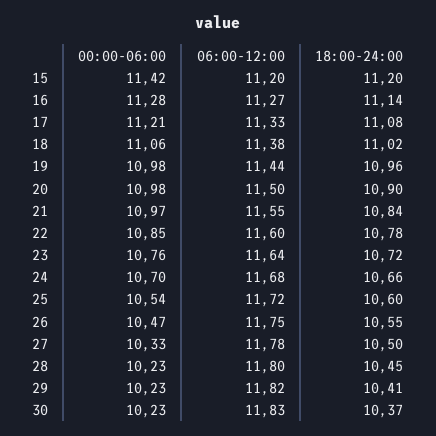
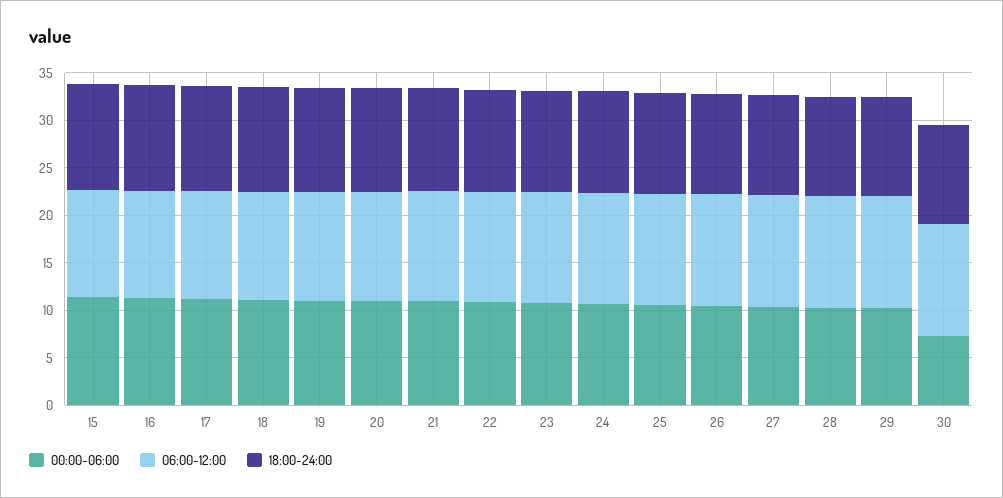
00:00-06:00, 30: 10.23 -> 7

